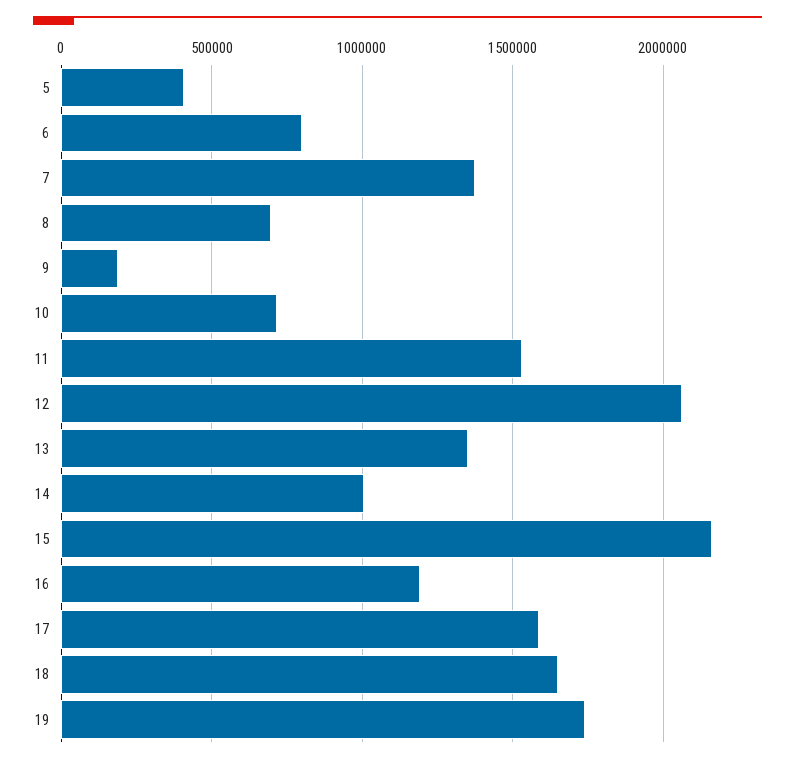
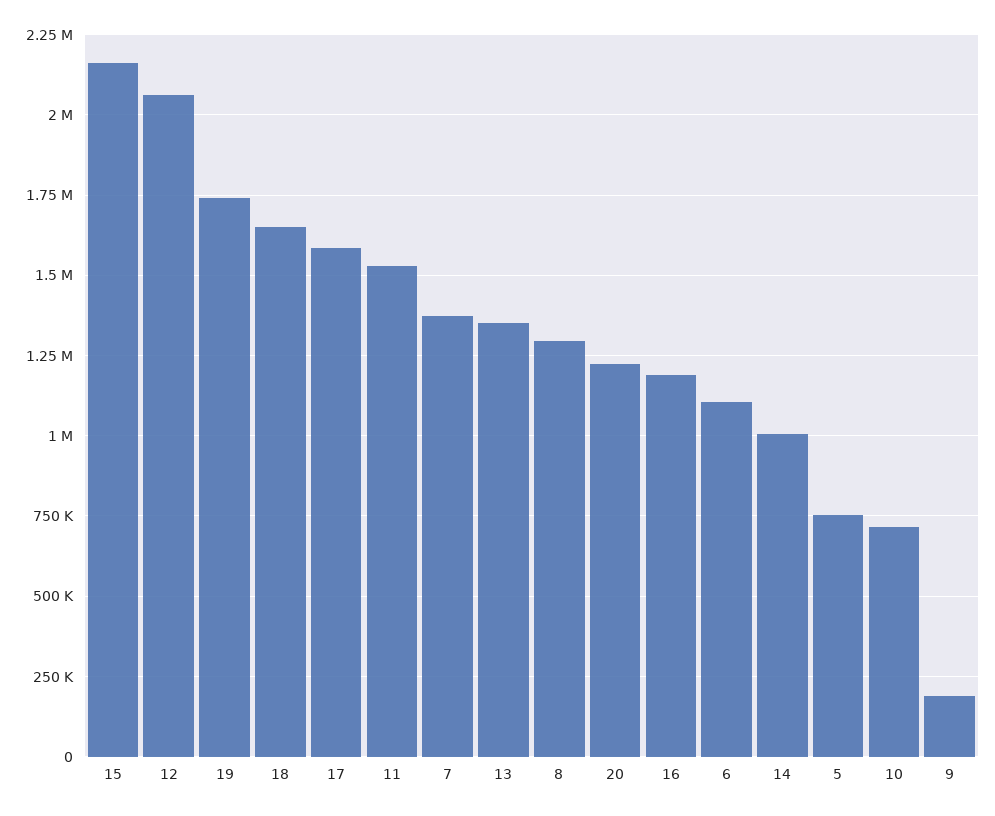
5: 400000 -> 750000
6: 800000 -> 1100000
8: 700000 -> 1300000
20: none -> 1225000

